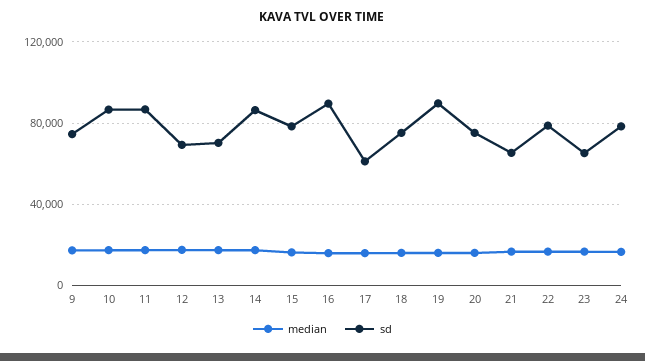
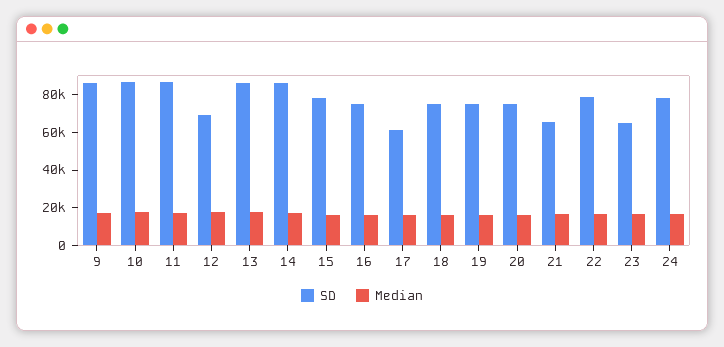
sd, 9: 75000 -> 85000
sd, 13: 70000 -> 85000
sd, 16: 90000 -> 75000
sd, 19: 90000 -> 75000

